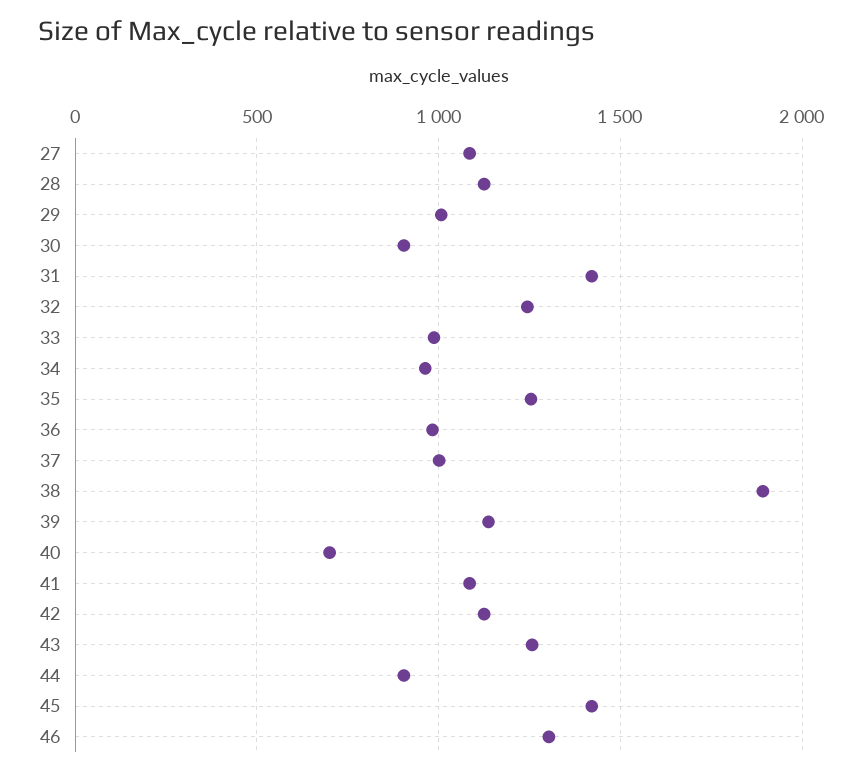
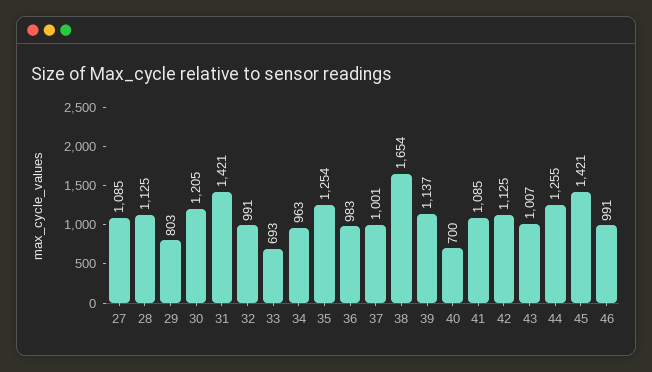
29: 1000 -> 803
30: 900 -> 1205
32: 1250 -> 991
33: 1000 -> 693
38: 1900 -> 1654
43: 1250 -> 1007
44: 900 -> 1255
46: 1300 -> 991

